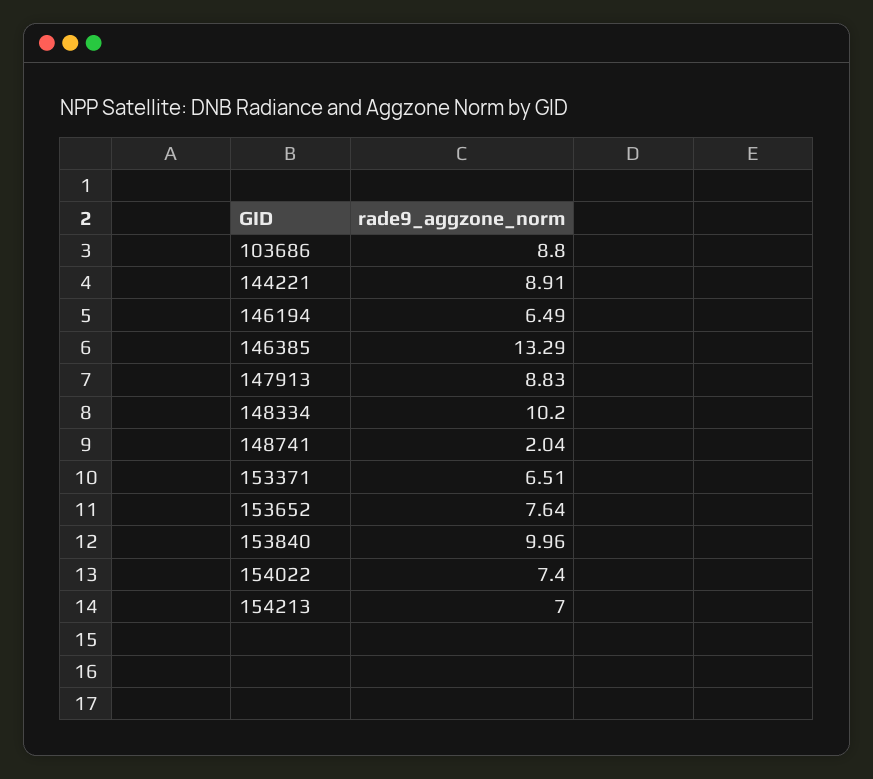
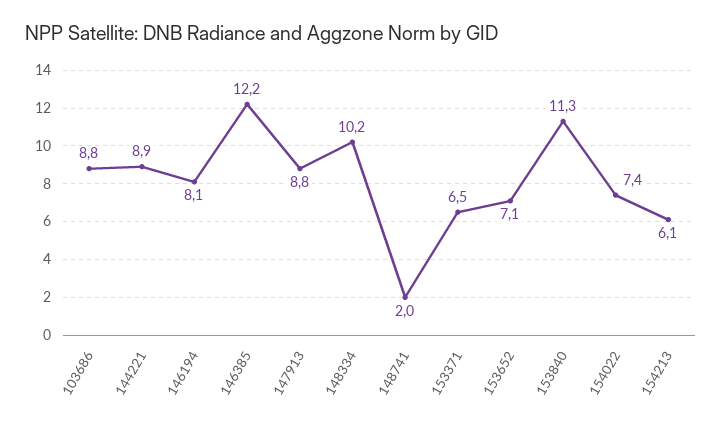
146194: 6.49 -> 8.1
146385: 13.29 -> 12.2
153652: 7.64 -> 7.1
153840: 9.96 -> 11.3
154213: 7 -> 6.1

